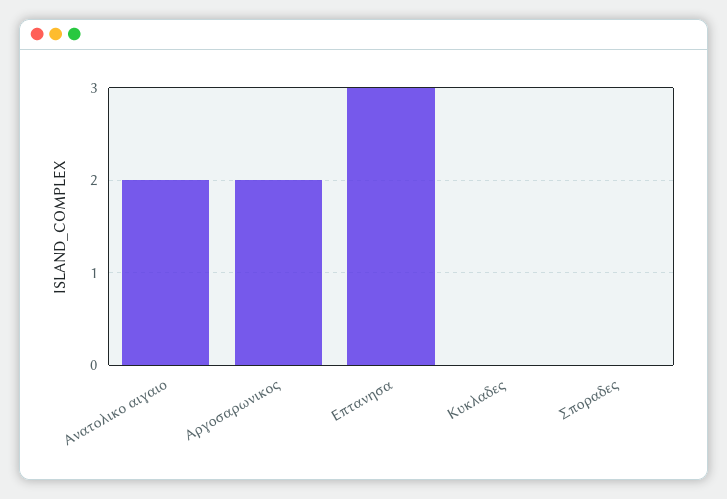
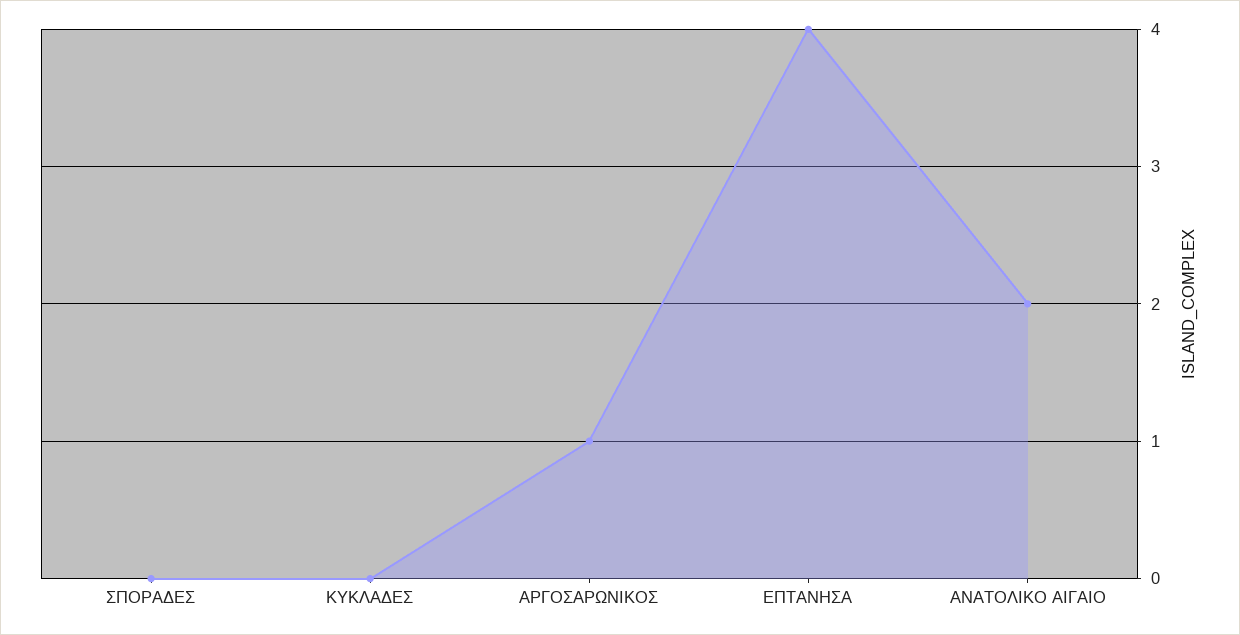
Αργοσαρωνικος: 2 -> 1
Επτανησα: 3 -> 4

